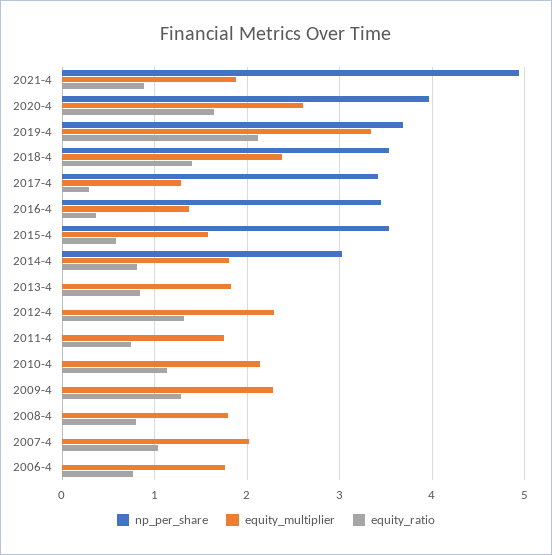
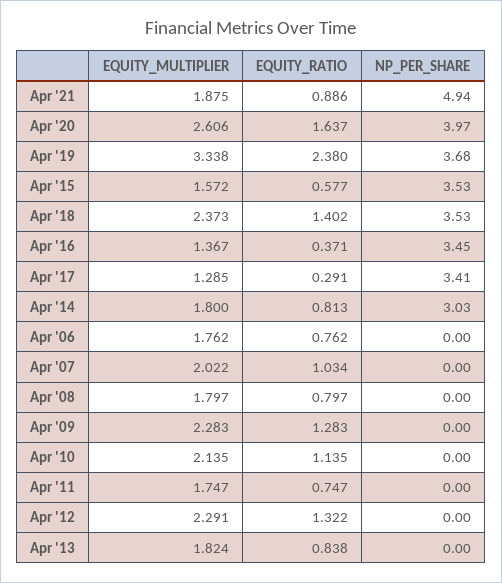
equity_ratio, 2019-4: 2.1 -> 2.38

